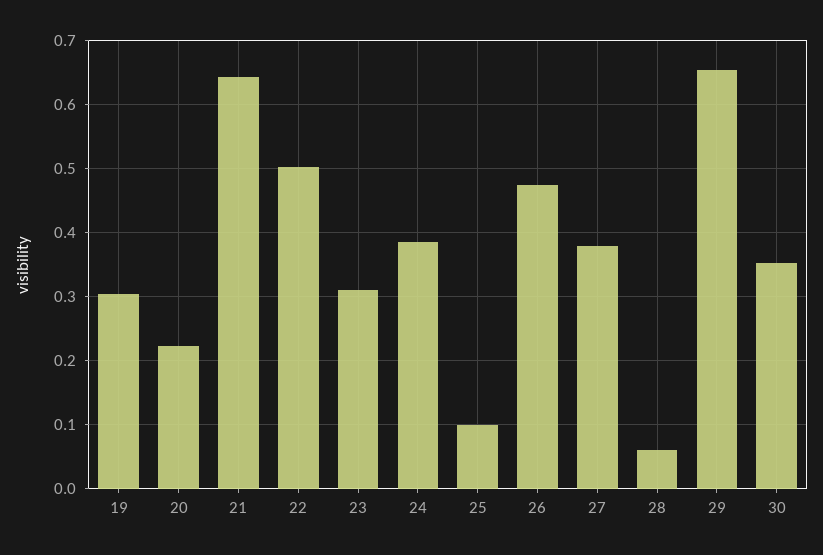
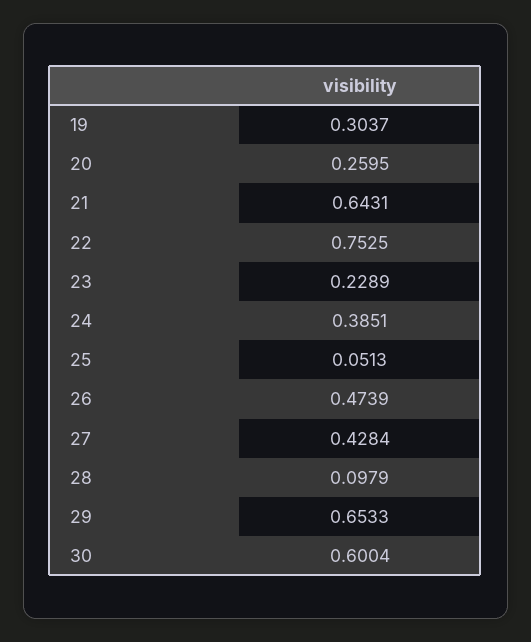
20: 0.22 -> 0.2595
22: 0.5 -> 0.7525
23: 0.31 -> 0.2289
25: 0.1 -> 0.0513
27: 0.38 -> 0.4284
28: 0.06 -> 0.0979
30: 0.35 -> 0.6004

